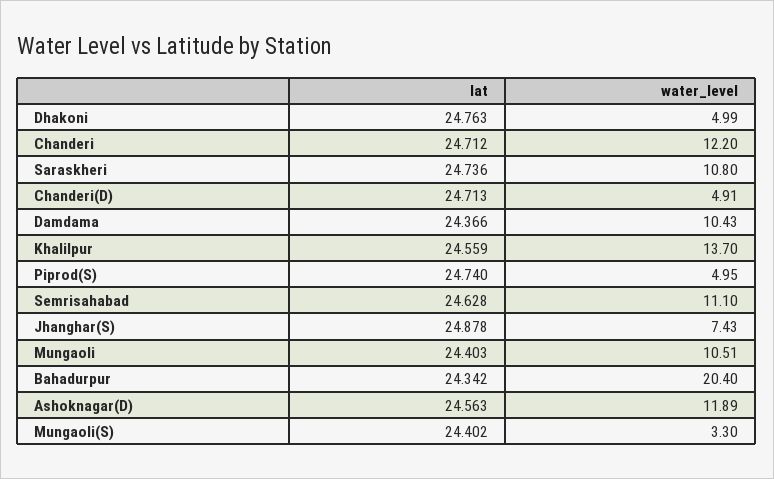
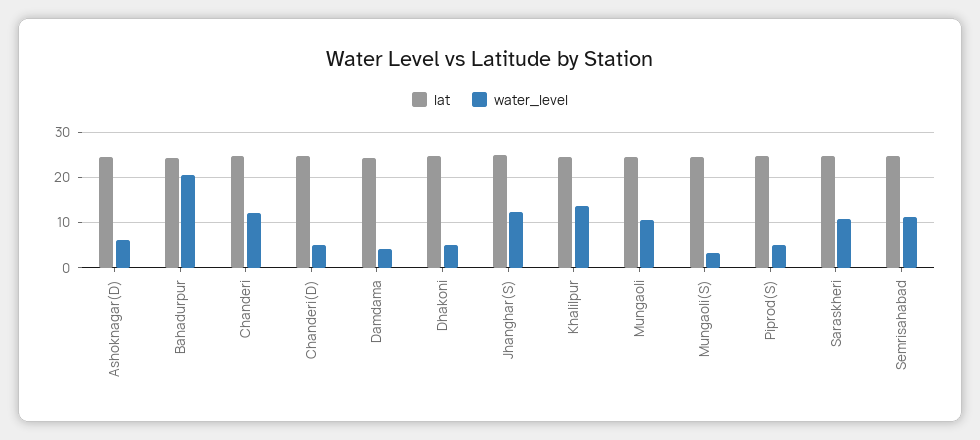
water_level, Damdama: 10.43 -> 4
water_level, Jhanghar(S): 7.43 -> 12
water_level, Ashoknagar(D): 11.89 -> 6

